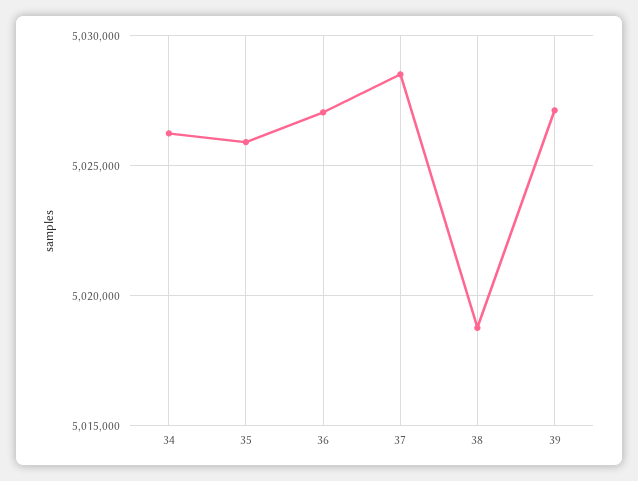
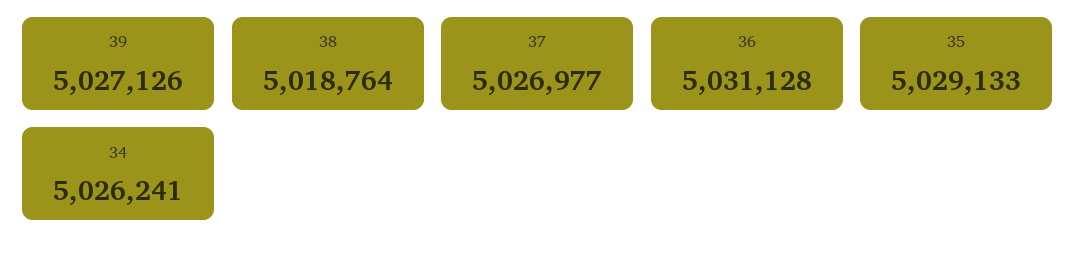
35: 5026000 -> 5029133
36: 5027000 -> 5031128
37: 5028500 -> 5026977

